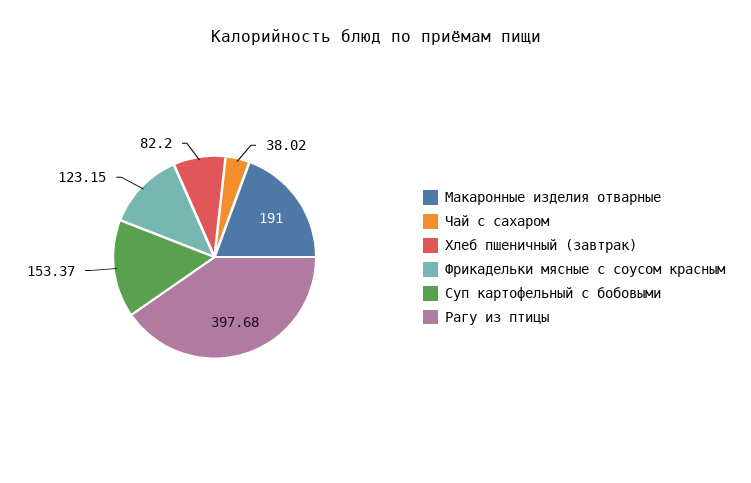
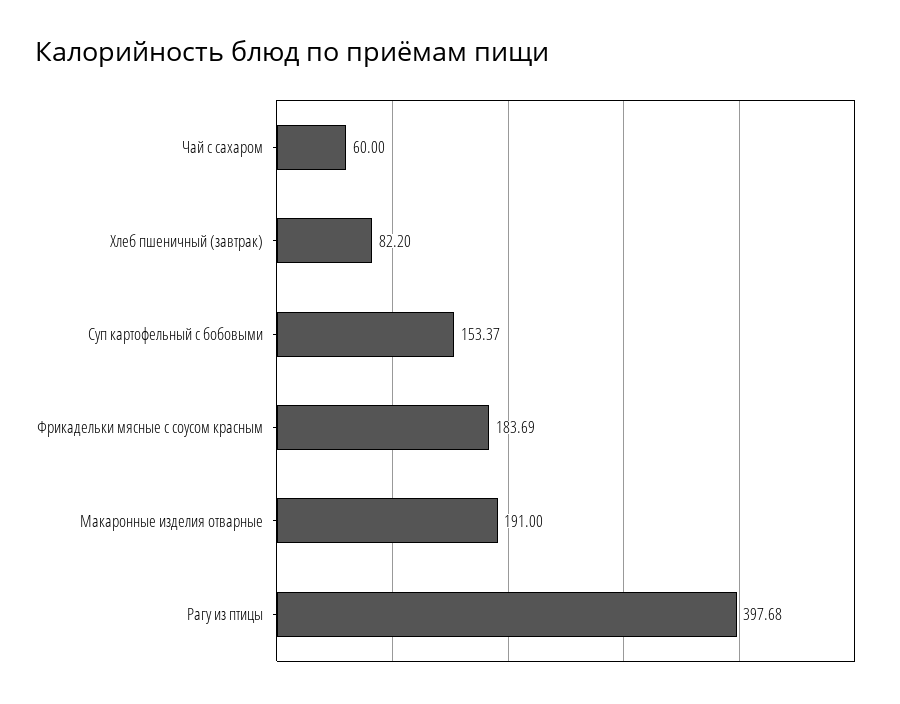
Чай с сахаром: 38.02 -> 60
Фрикадельки мясные с соусом красным: 123.15 -> 183.69

